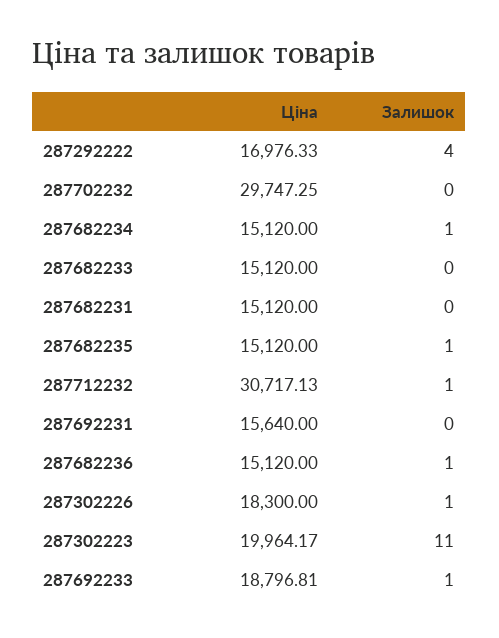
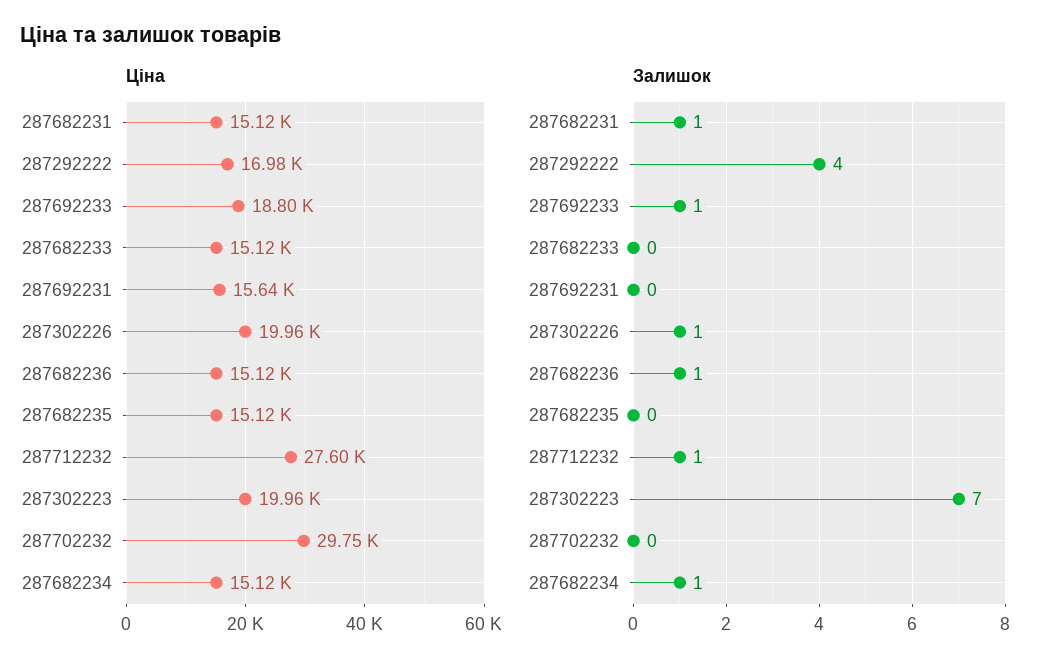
Залишок, 287682231: 0 -> 1
Залишок, 287682235: 1 -> 0
Ціна, 287712232: 30717.13 -> 27600
Ціна, 287302226: 18300 -> 19960
Залишок, 287302223: 11 -> 7

